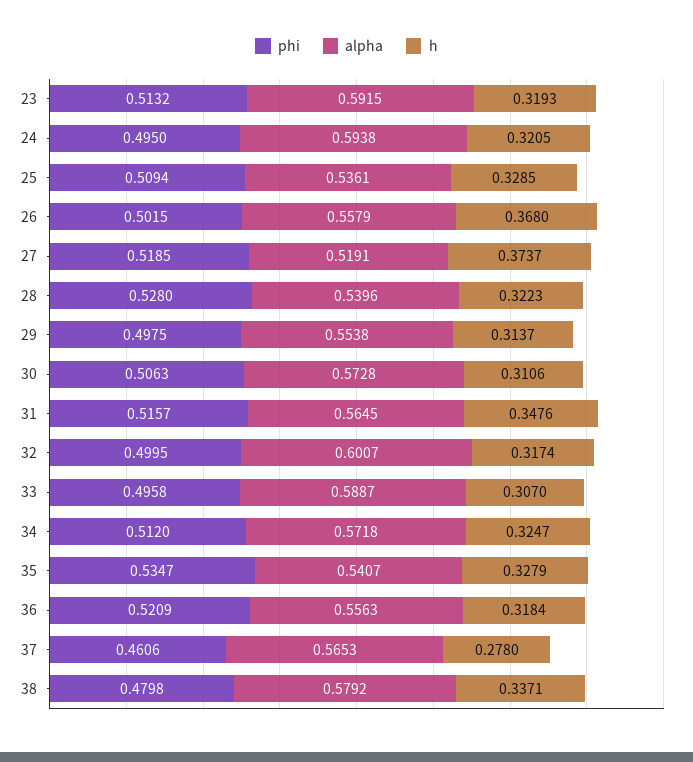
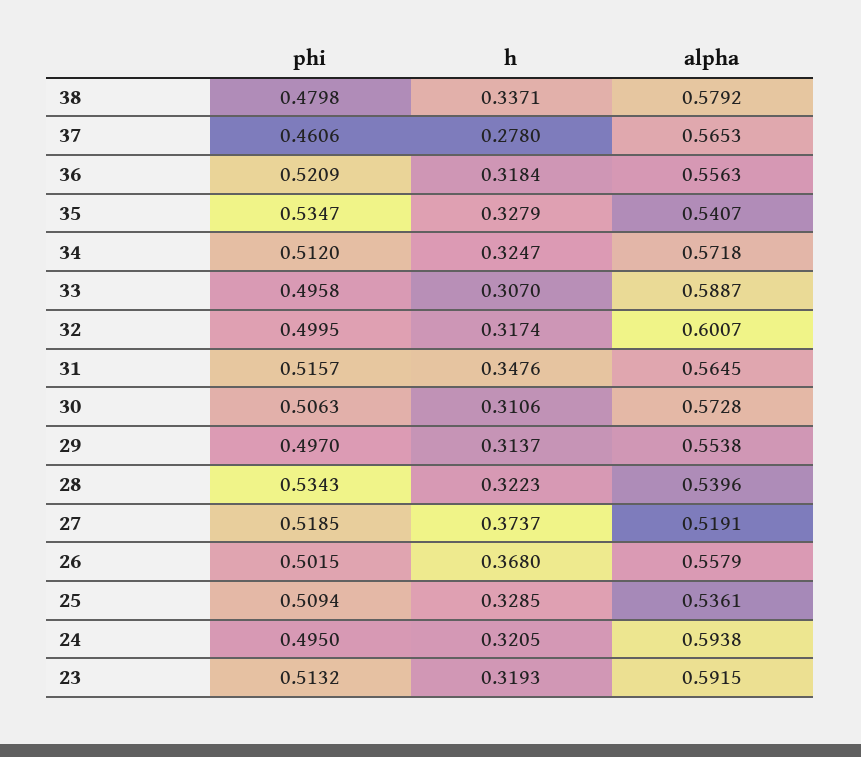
phi, 28: 0.528 -> 0.5343
phi, 29: 0.4975 -> 0.497

